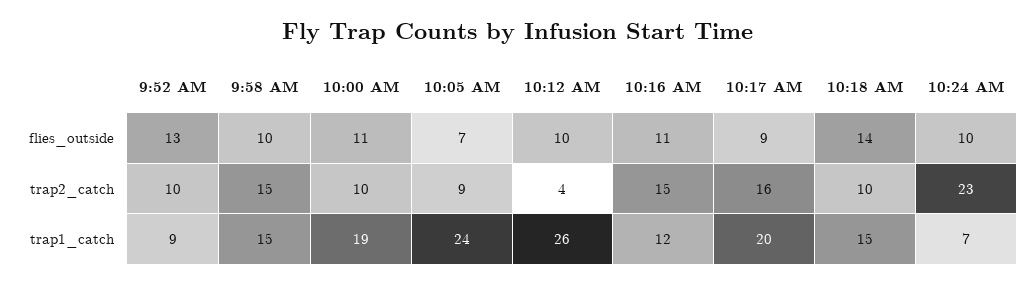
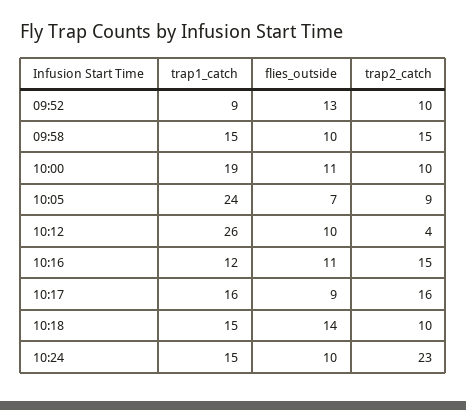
10:17 AM, trap1_catch: 20 -> 16
10:24 AM, trap1_catch: 7 -> 15

